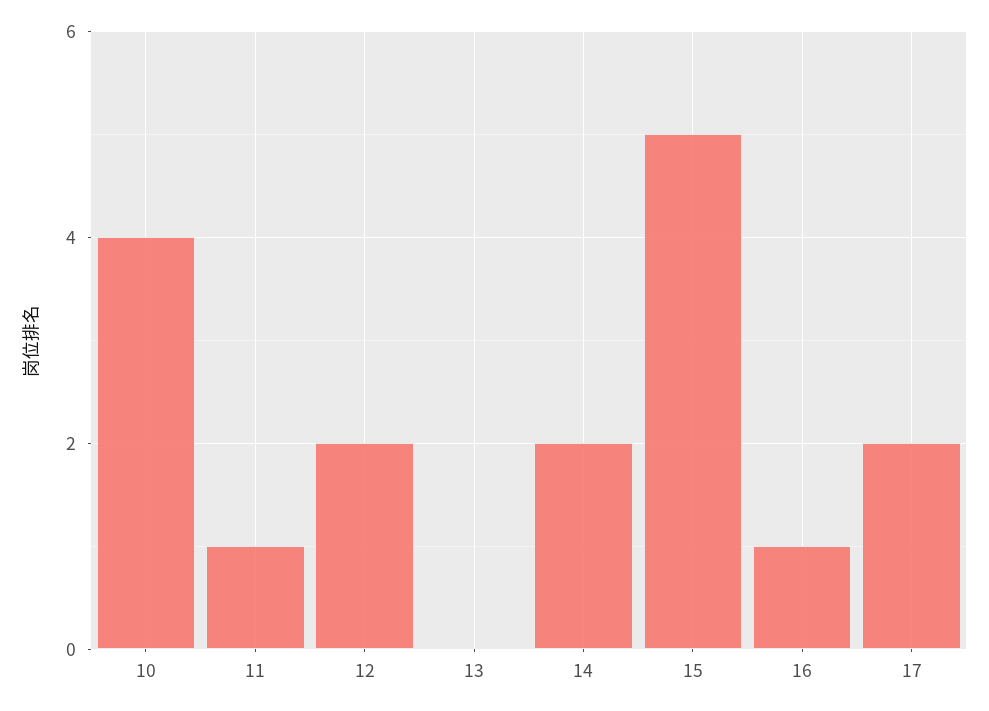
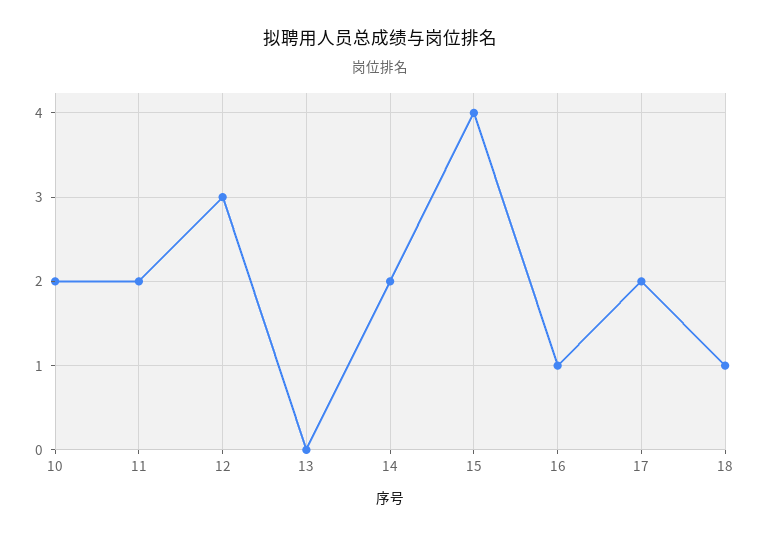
10: 4 -> 2
11: 1 -> 2
12: 2 -> 3
15: 5 -> 4
18: none -> 1

